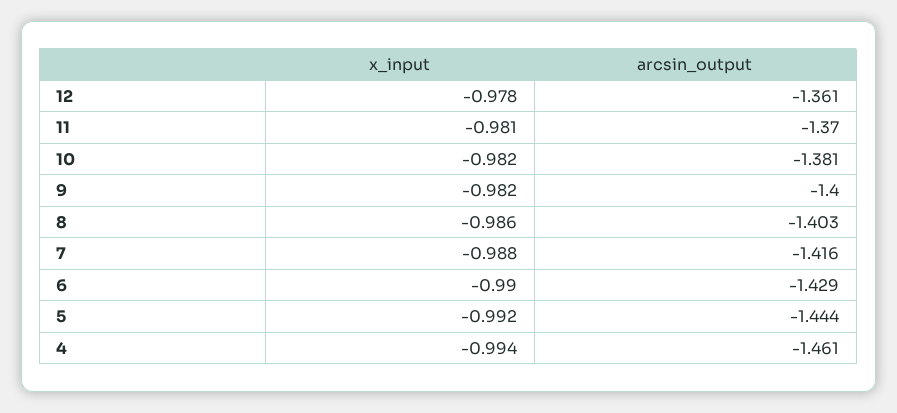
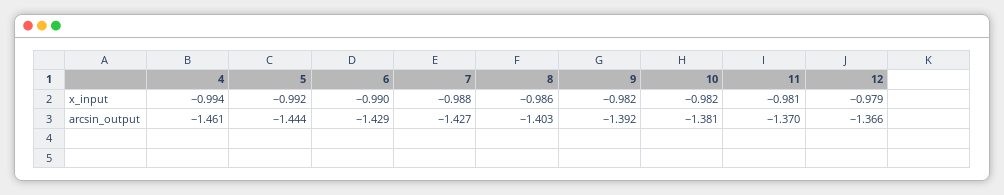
x_input, 12: -0.978 -> -0.979
arcsin_output, 12: -1.361 -> -1.366
arcsin_output, 9: -1.4 -> -1.392
arcsin_output, 7: -1.416 -> -1.427

